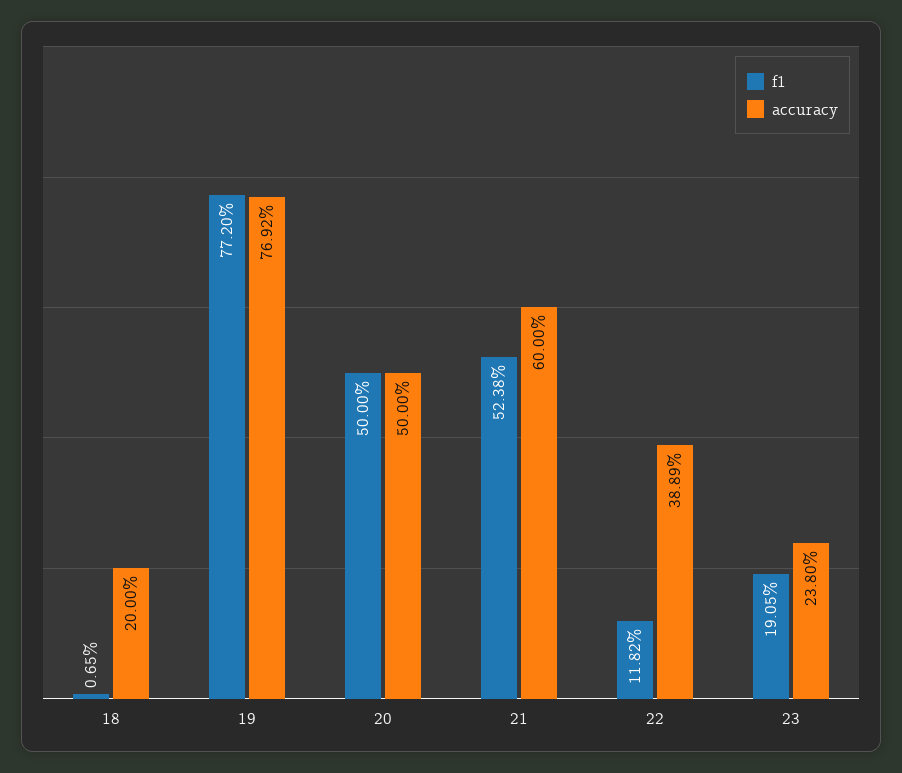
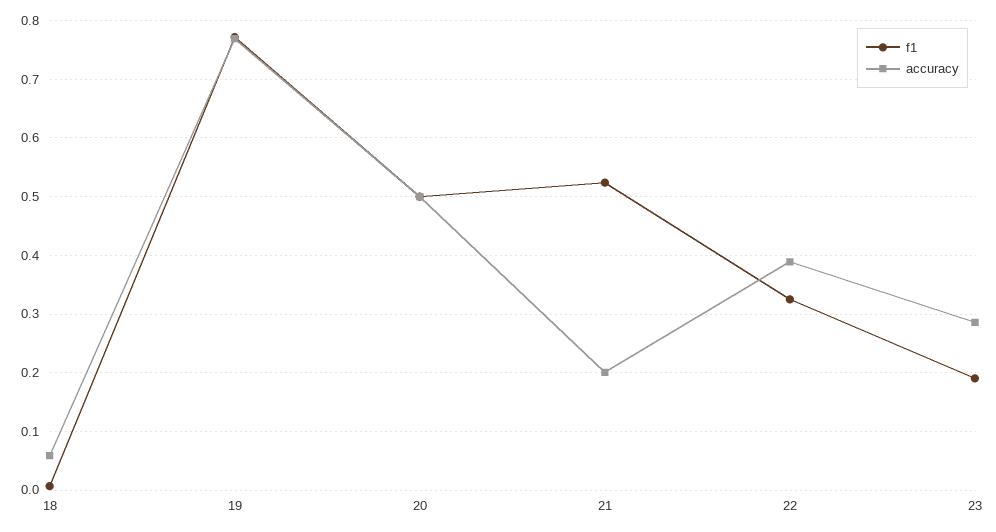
accuracy, 18: 0.2 -> 0.06
accuracy, 21: 0.6 -> 0.2
f1, 22: 0.1182 -> 0.32
accuracy, 23: 0.238 -> 0.28

